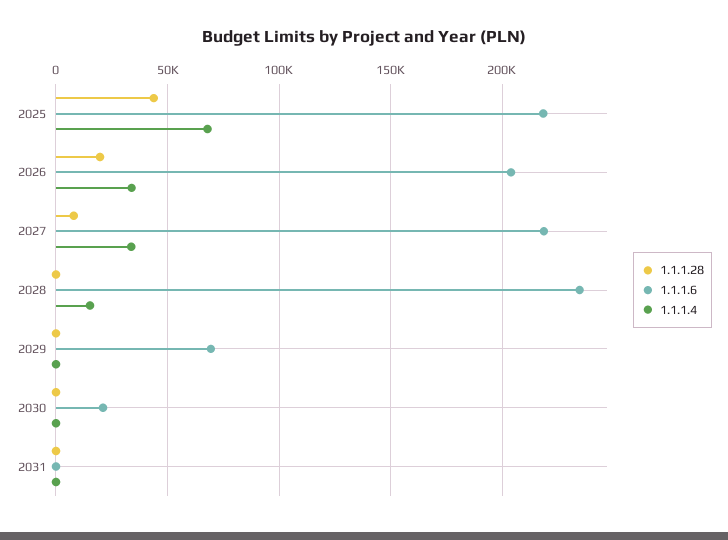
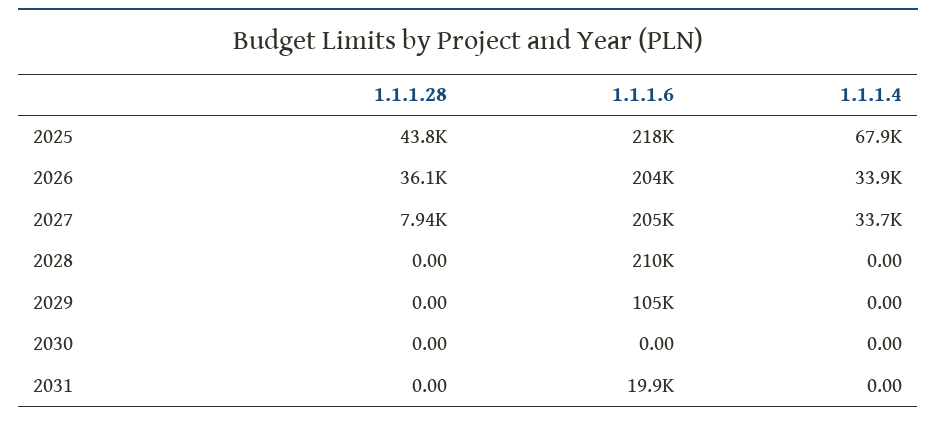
1.1.1.28, 2026: 20000 -> 36100
1.1.1.6, 2027: 220000 -> 205000
1.1.1.6, 2028: 235000 -> 210000
1.1.1.4, 2028: 15000 -> 0
1.1.1.6, 2029: 70000 -> 105000
1.1.1.6, 2030: 20000 -> 0
1.1.1.6, 2031: 0 -> 19900

